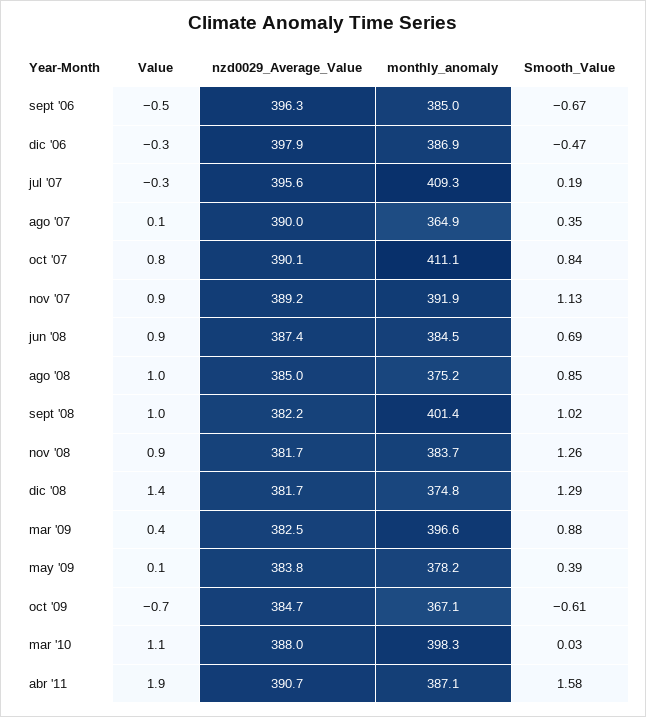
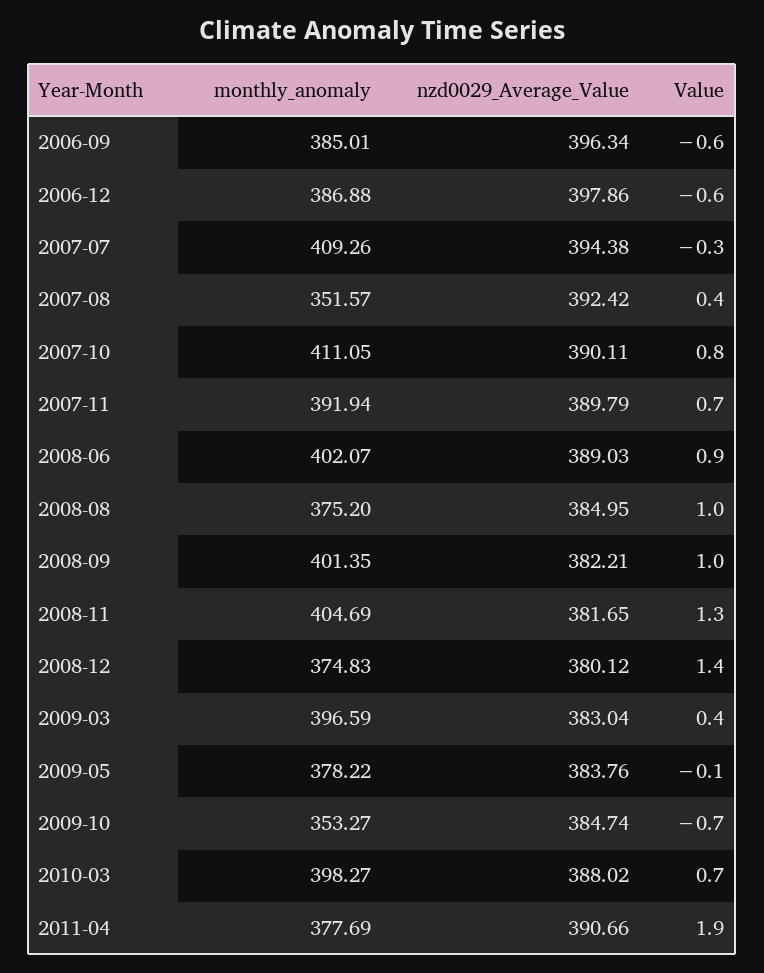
Value, sept '06: -0.5 -> -0.6
Smooth_Value, sept '06: -0.67 -> none
Value, dic '06: -0.3 -> -0.6
Smooth_Value, dic '06: -0.47 -> none
nzd0029_Average_Value, jul '07: 395.6 -> 394.38
Smooth_Value, jul '07: 0.19 -> none
Value, ago '07: 0.1 -> 0.4
nzd0029_Average_Value, ago '07: 390 -> 392.42
monthly_anomaly, ago '07: 364.9 -> 351.57
Smooth_Value, ago '07: 0.35 -> none
Smooth_Value, oct '07: 0.84 -> none
Value, nov '07: 0.9 -> 0.7
nzd0029_Average_Value, nov '07: 389.2 -> 389.79
Smooth_Value, nov '07: 1.13 -> none
nzd0029_Average_Value, jun '08: 387.4 -> 389.03
monthly_anomaly, jun '08: 384.5 -> 402.07
Smooth_Value, jun '08: 0.69 -> none
Smooth_Value, ago '08: 0.85 -> none
Smooth_Value, sept '08: 1.02 -> none
Value, nov '08: 0.9 -> 1.3
monthly_anomaly, nov '08: 383.7 -> 404.69
Smooth_Value, nov '08: 1.26 -> none
nzd0029_Average_Value, dic '08: 381.7 -> 380.12
Smooth_Value, dic '08: 1.29 -> none
nzd0029_Average_Value, mar '09: 382.5 -> 383.04
Smooth_Value, mar '09: 0.88 -> none
Value, may '09: 0.1 -> -0.1
Smooth_Value, may '09: 0.39 -> none
monthly_anomaly, oct '09: 367.1 -> 353.27
Smooth_Value, oct '09: -0.61 -> none
Value, mar '10: 1.1 -> 0.7
Smooth_Value, mar '10: 0.03 -> none
monthly_anomaly, abr '11: 387.1 -> 377.69
Smooth_Value, abr '11: 1.58 -> none

